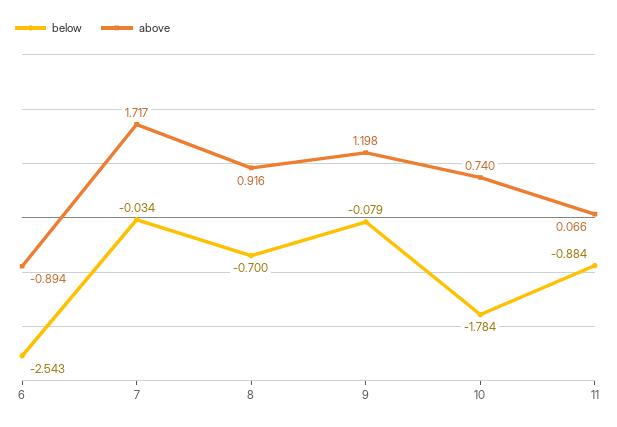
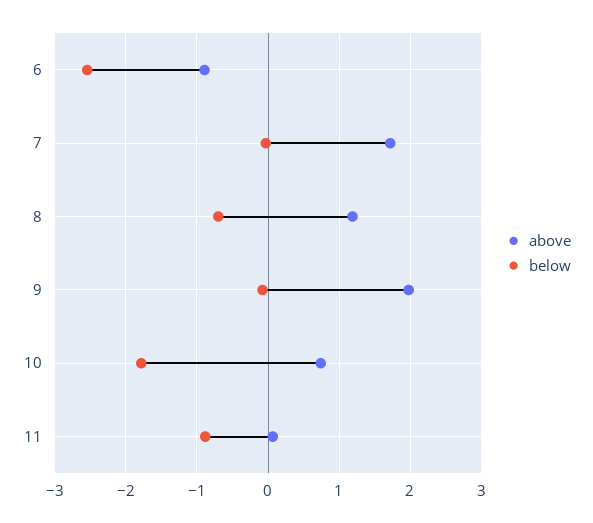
above, 8: 0.916 -> 1.2
above, 9: 1.198 -> 2

